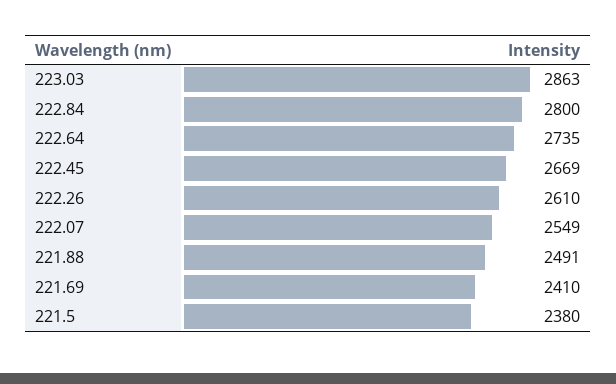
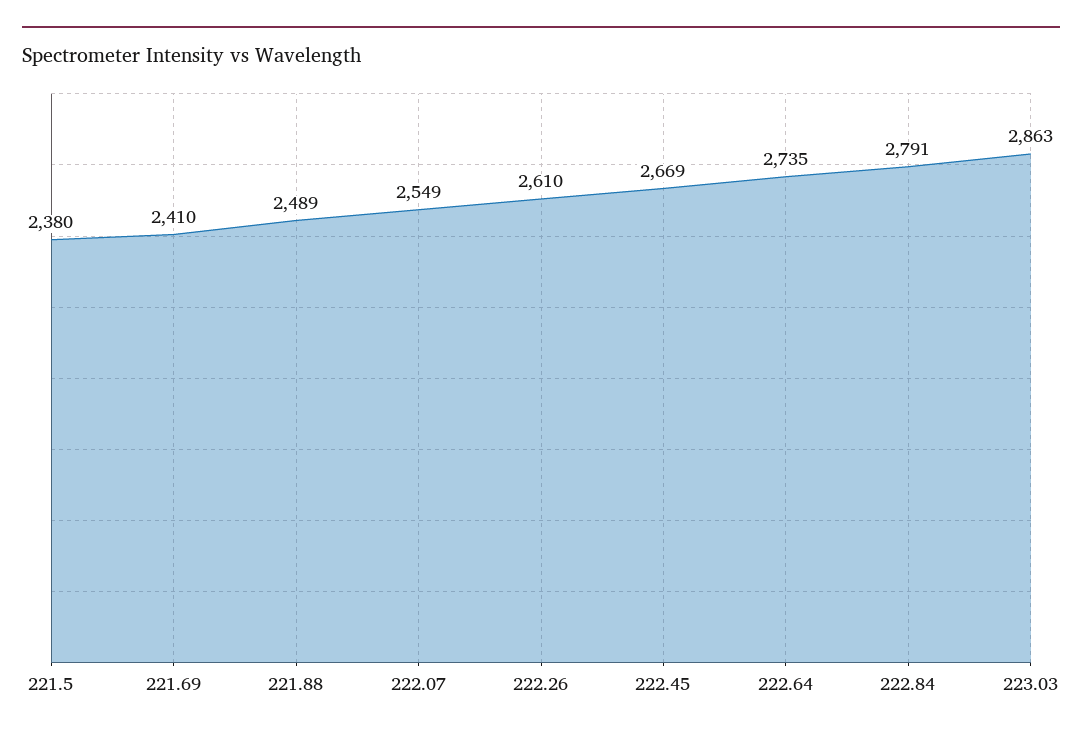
222.84: 2800 -> 2791
221.88: 2491 -> 2489

